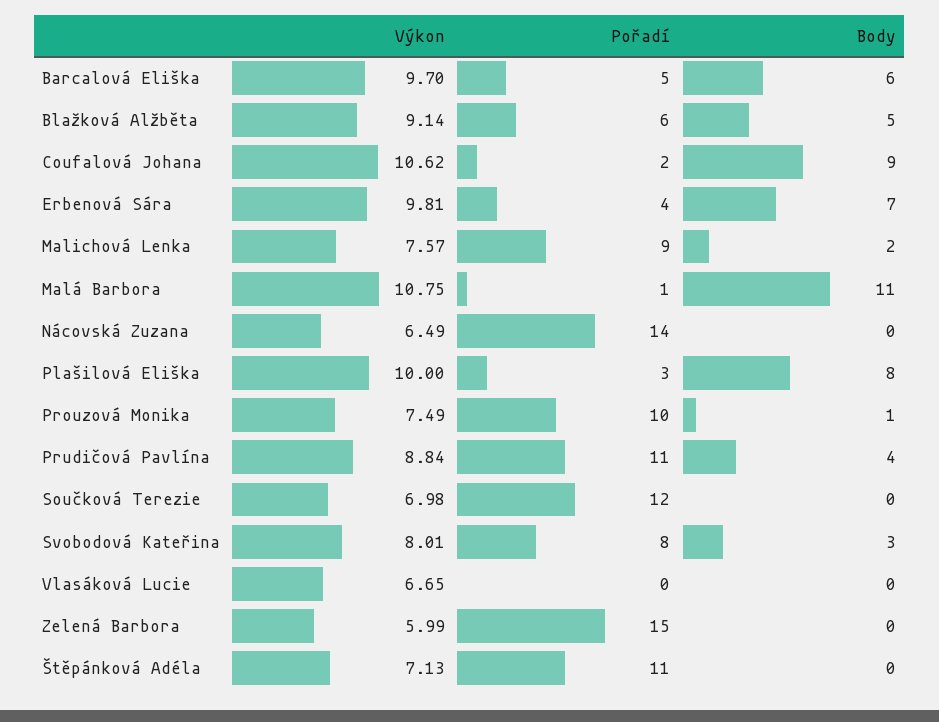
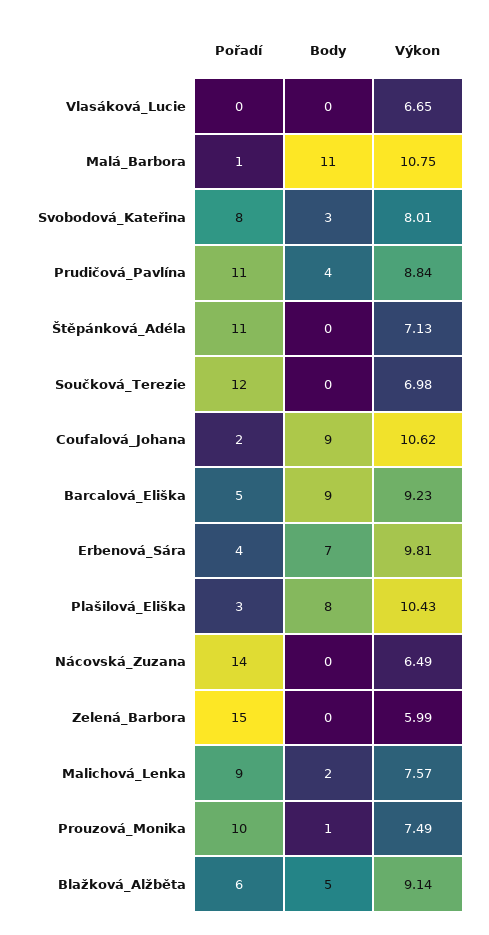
Výkon, Barcalová Eliška: 9.7 -> 9.23
Body, Barcalová Eliška: 6 -> 9
Výkon, Plašilová Eliška: 10 -> 10.43

